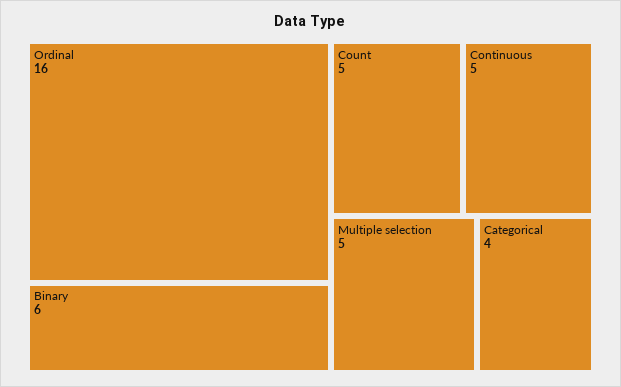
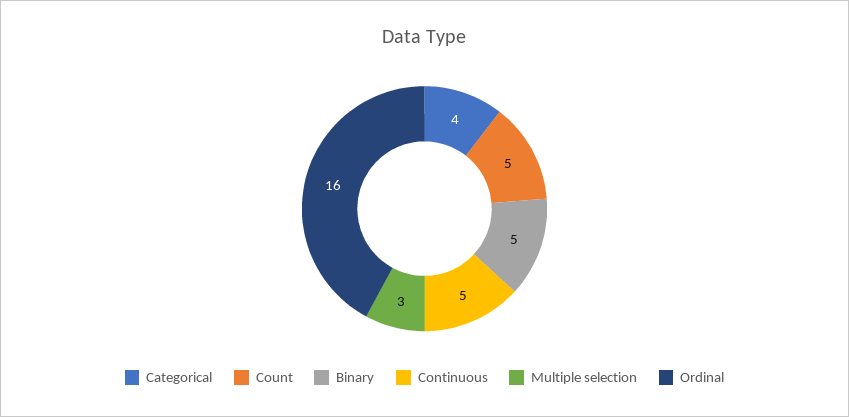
Binary: 6 -> 5
Multiple selection: 5 -> 3

